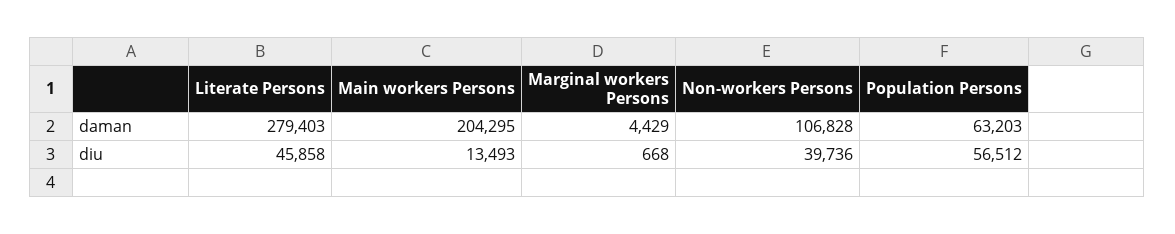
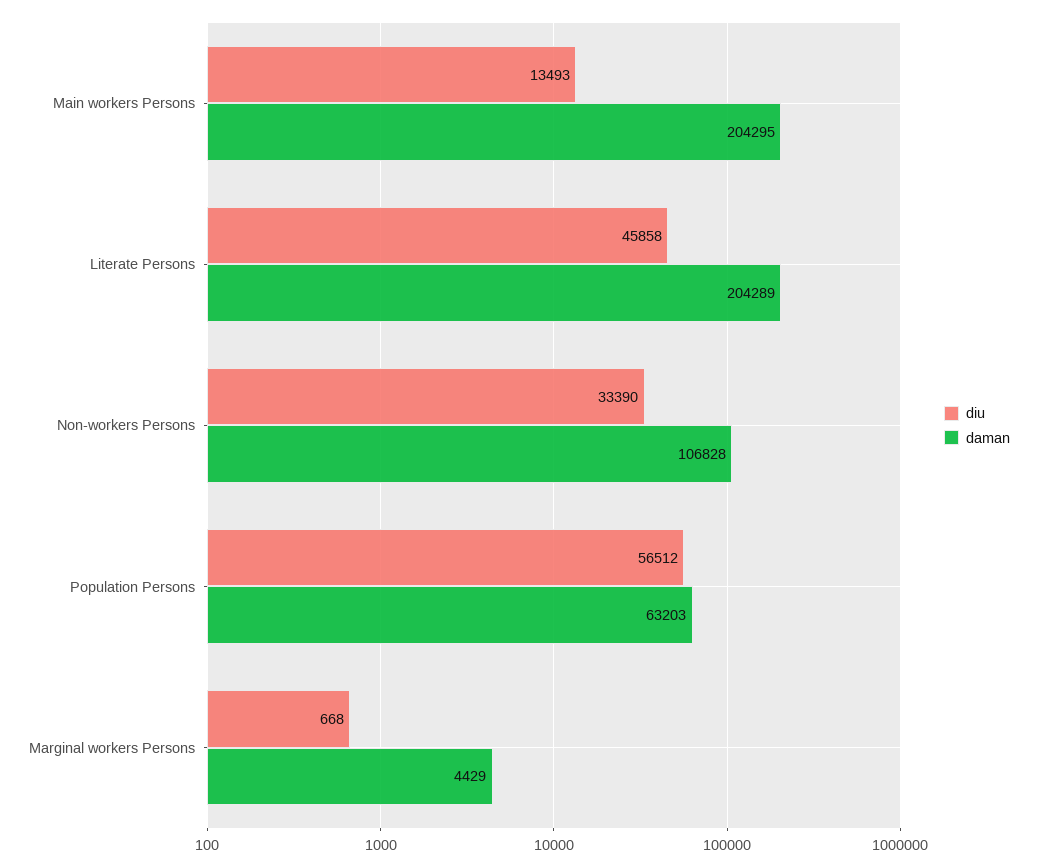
daman, Literate Persons: 279403 -> 204289
diu, Non-workers Persons: 39736 -> 33390

